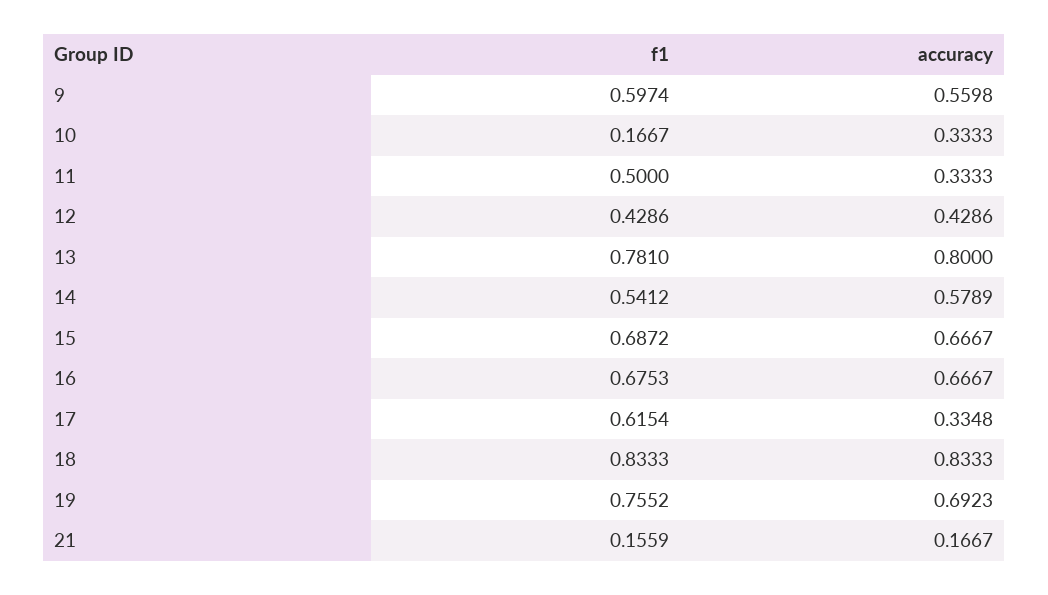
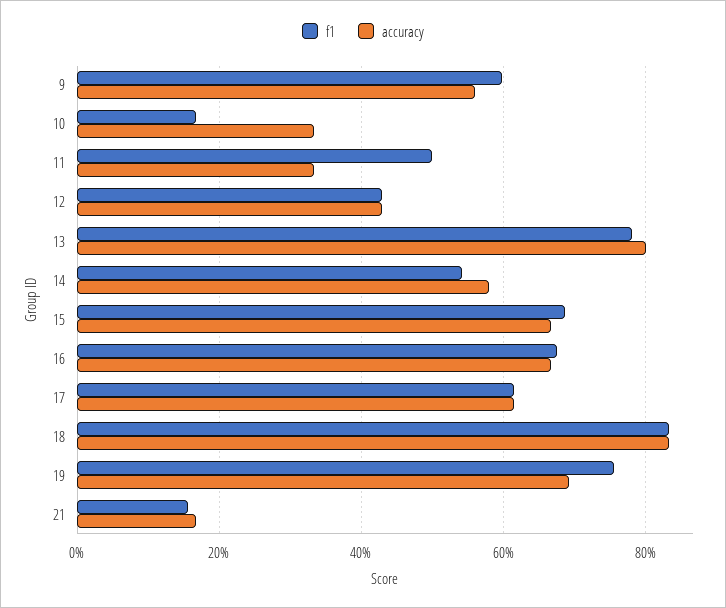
accuracy, 17: 0.3348 -> 0.62

